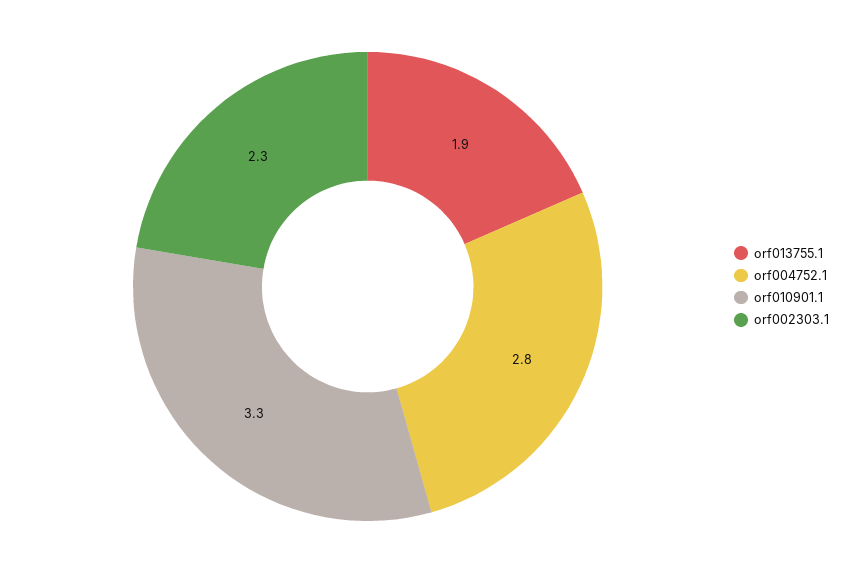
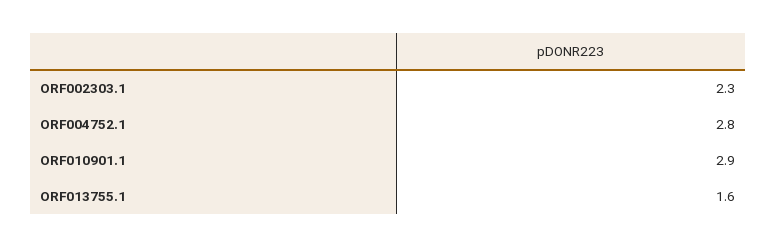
orf013755.1: 1.9 -> 1.6
orf010901.1: 3.3 -> 2.9

